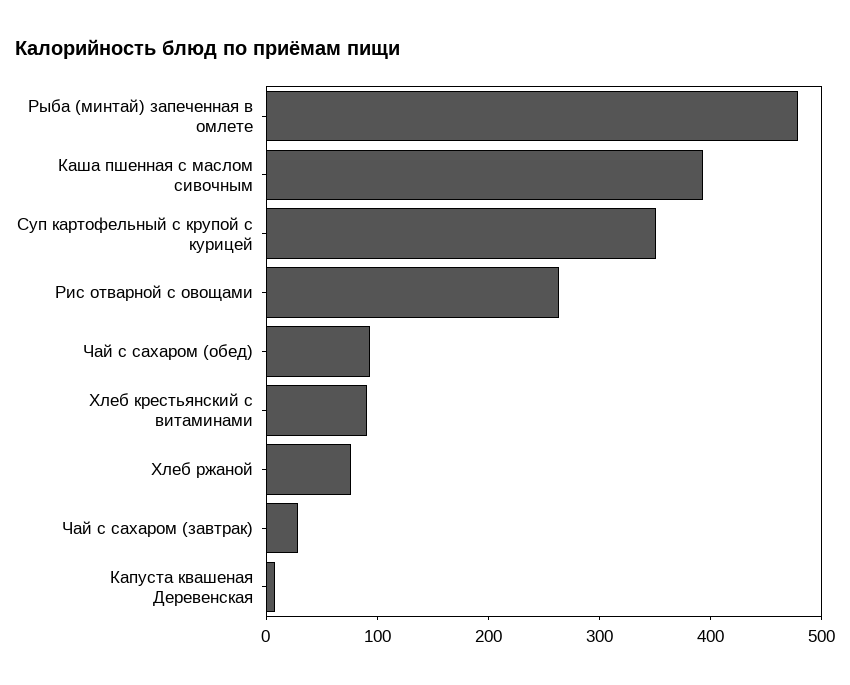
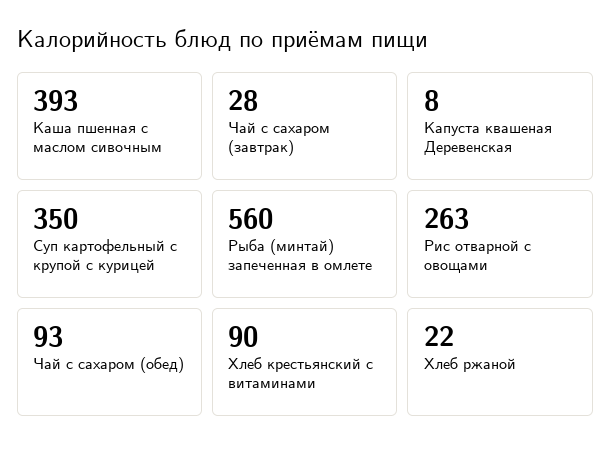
Рыба (минтай) запеченная в омлете: 480 -> 560
Хлеб ржаной: 80 -> 22

